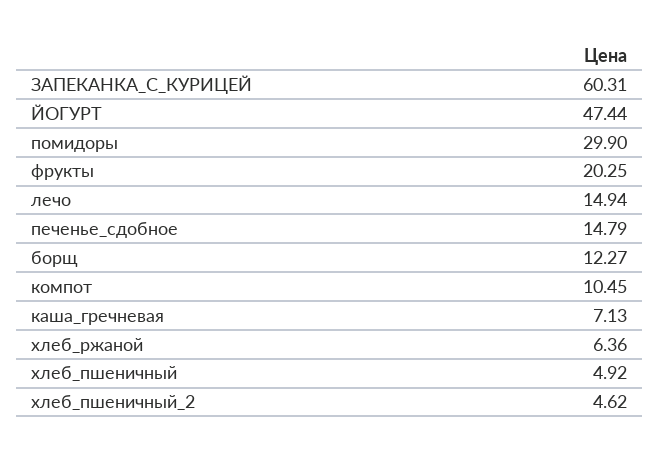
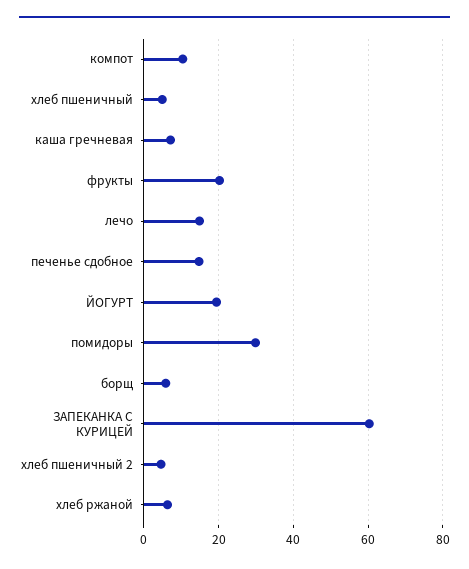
ЙОГУРТ: 47.44 -> 20
борщ: 12.27 -> 6

